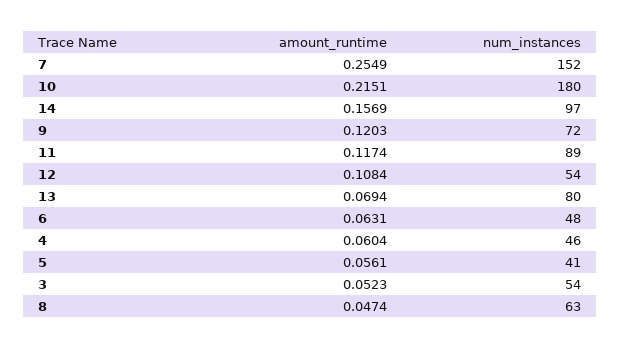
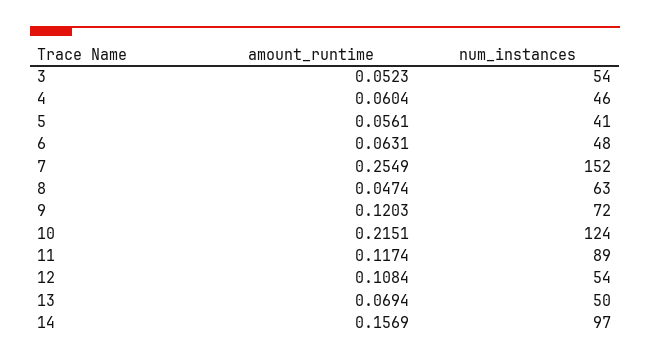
num_instances, 10: 180 -> 124
num_instances, 13: 80 -> 50

